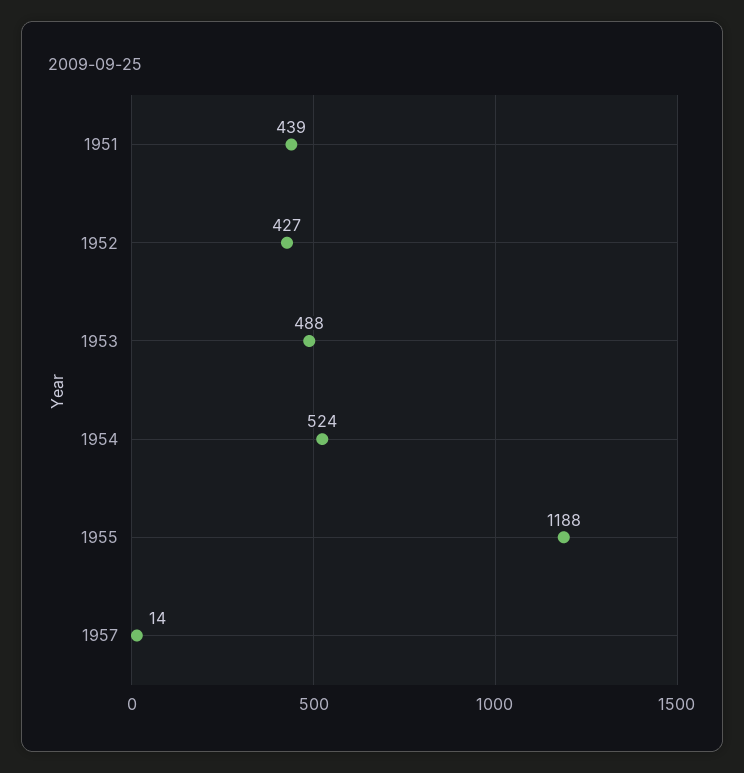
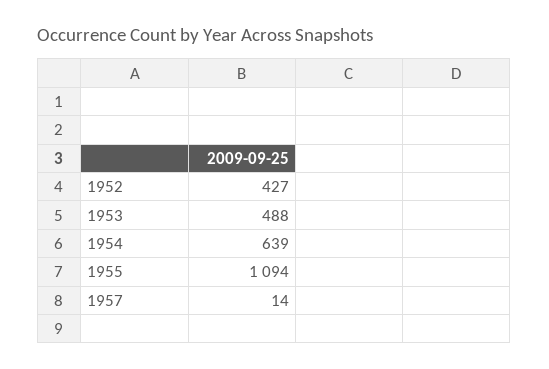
1951: 439 -> none
1954: 524 -> 639
1955: 1188 -> 1094

